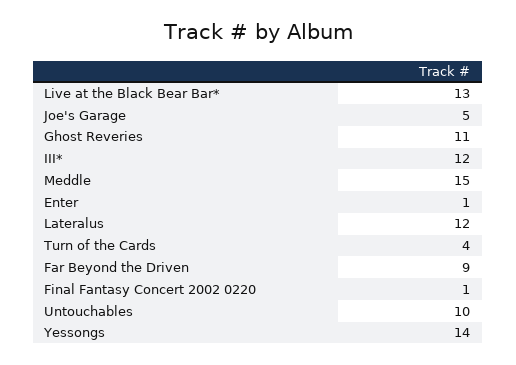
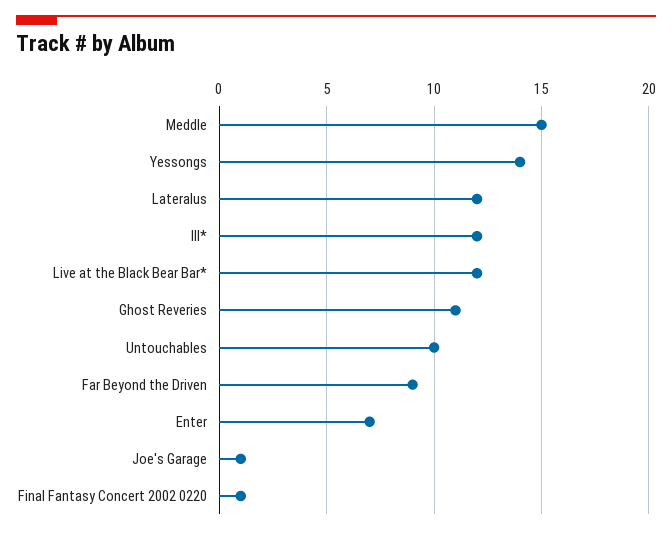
Live at the Black Bear Bar*: 13 -> 12
Joe's Garage: 5 -> 1
Enter: 1 -> 7
Turn of the Cards: 4 -> none

